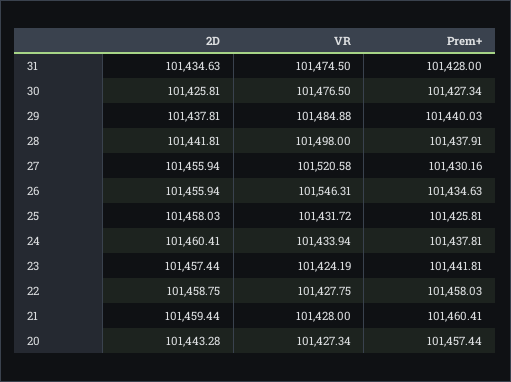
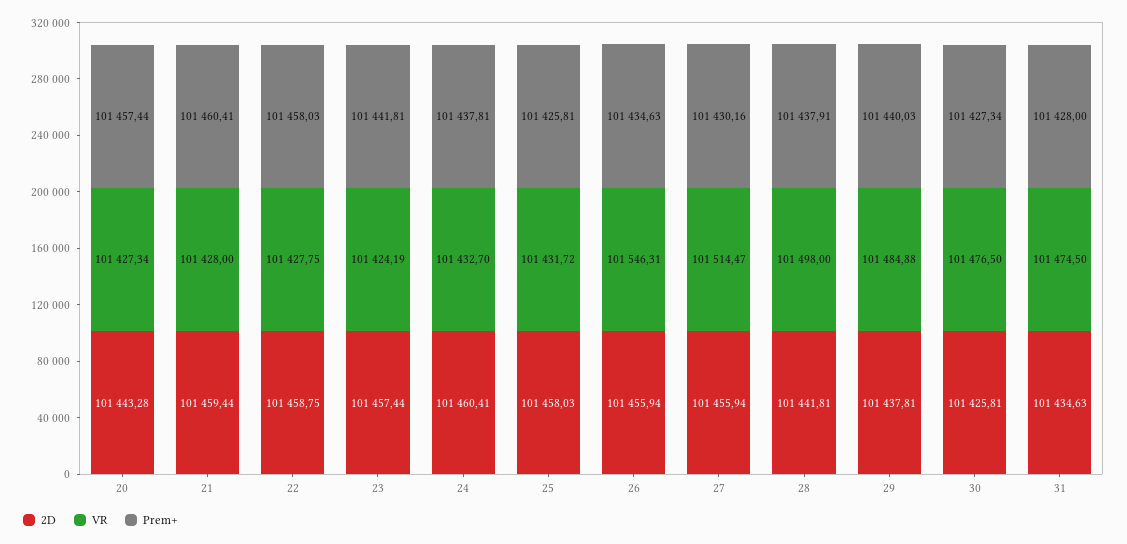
VR, 27: 101520.58 -> 101514.47
VR, 24: 101433.94 -> 101432.7

